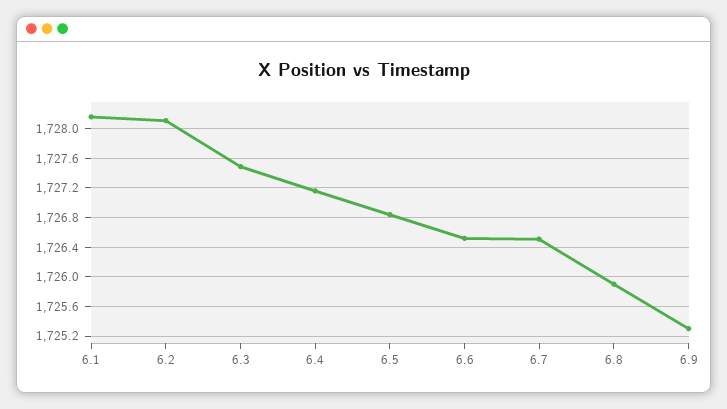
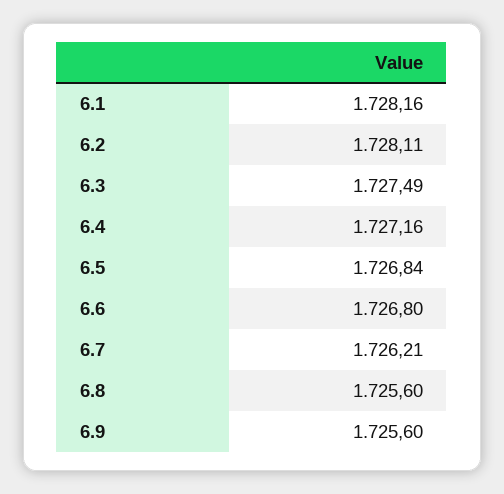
6.6: 1726.5 -> 1726.8
6.7: 1726.5 -> 1726.21
6.8: 1725.9 -> 1725.6
6.9: 1725.3 -> 1725.6

